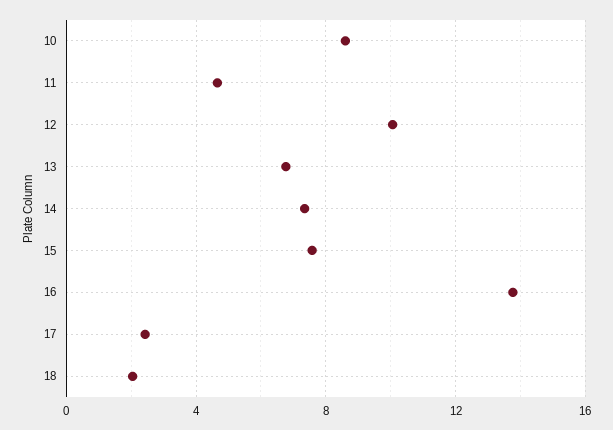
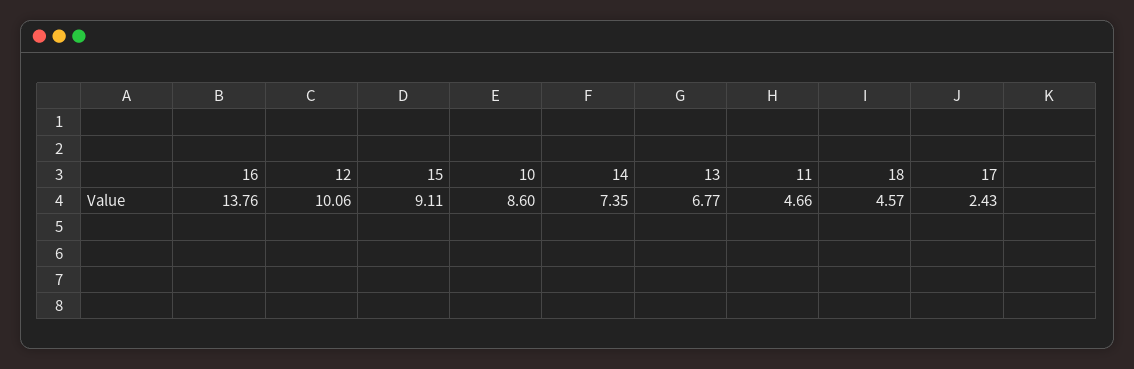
15: 7.5 -> 9.11
18: 2 -> 4.57

